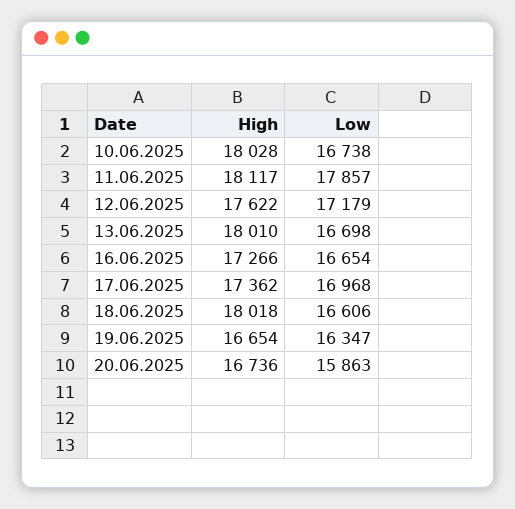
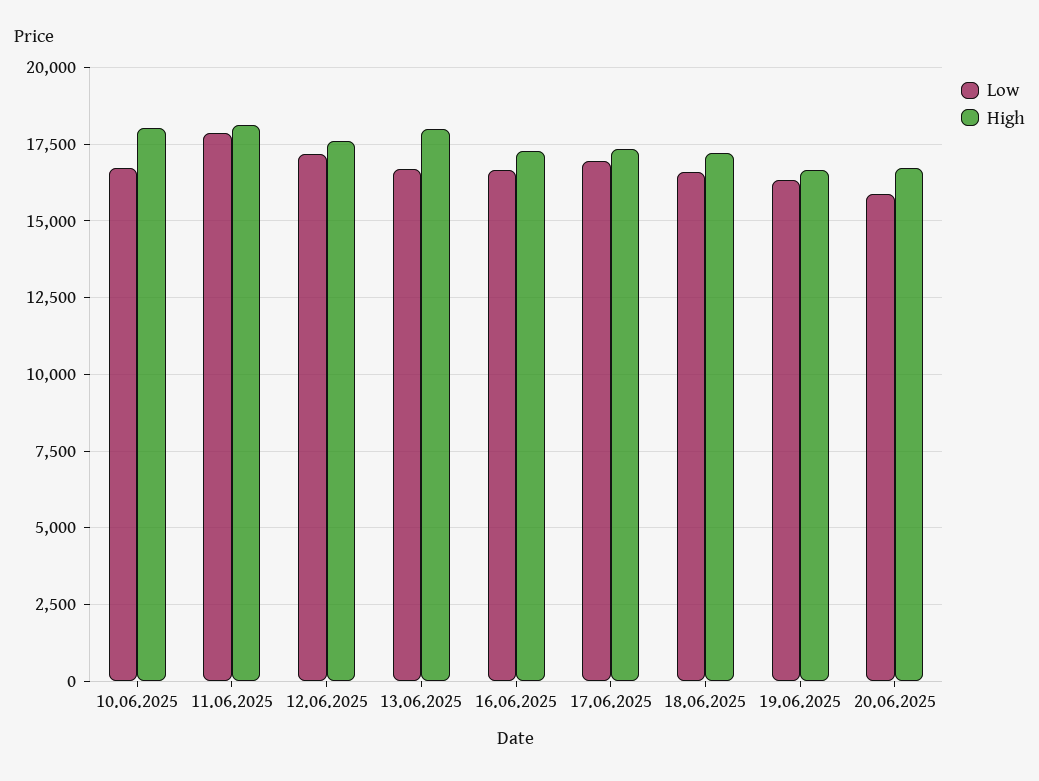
High, 18.06.2025: 18018 -> 17250

